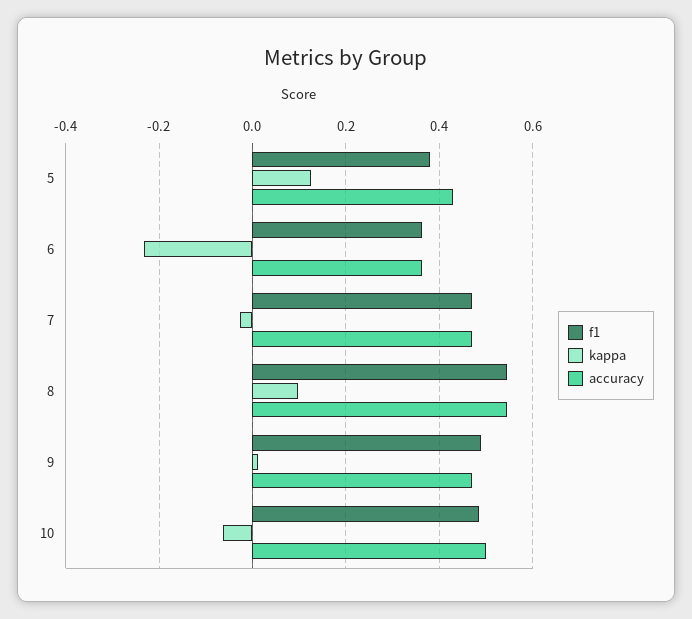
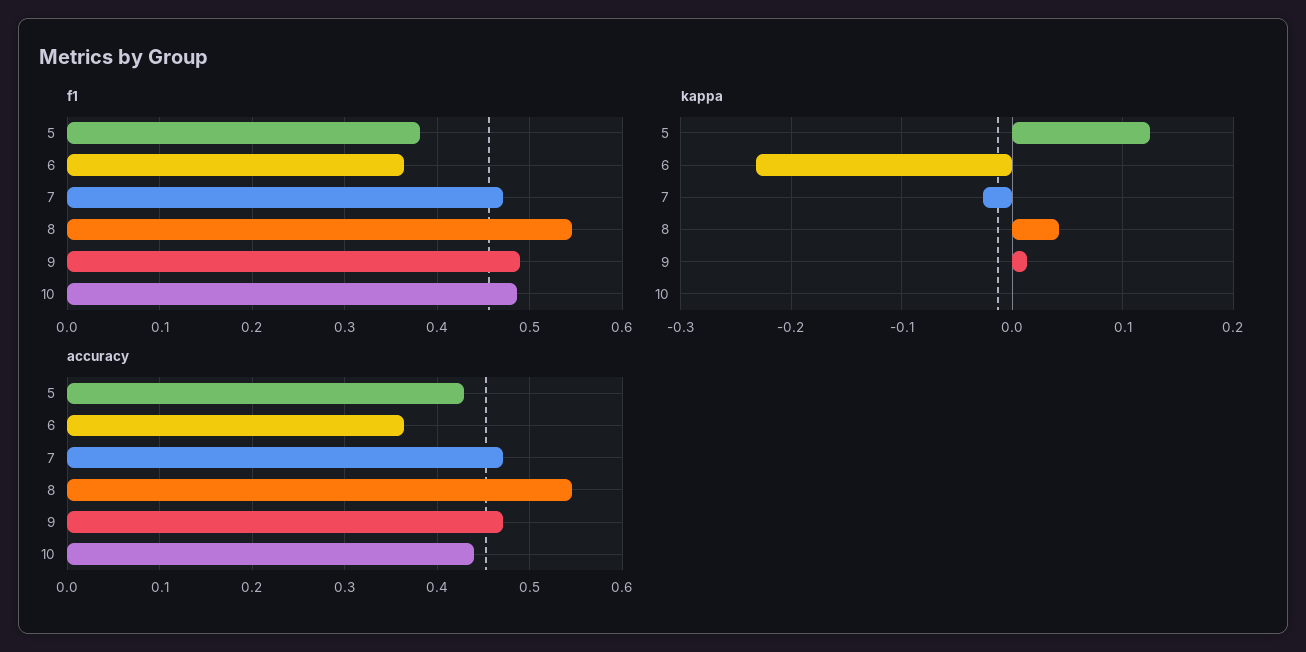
kappa, 8: 0.1 -> 0.04
kappa, 10: -0.06 -> 0
accuracy, 10: 0.5 -> 0.44

